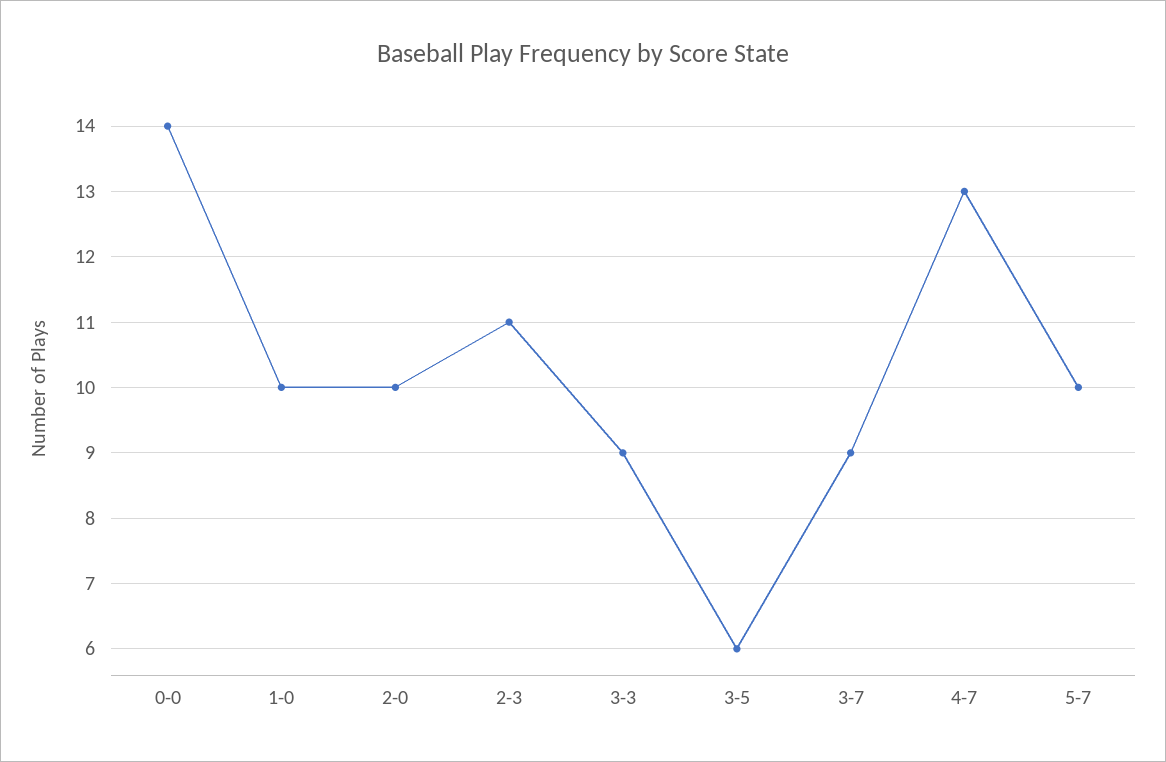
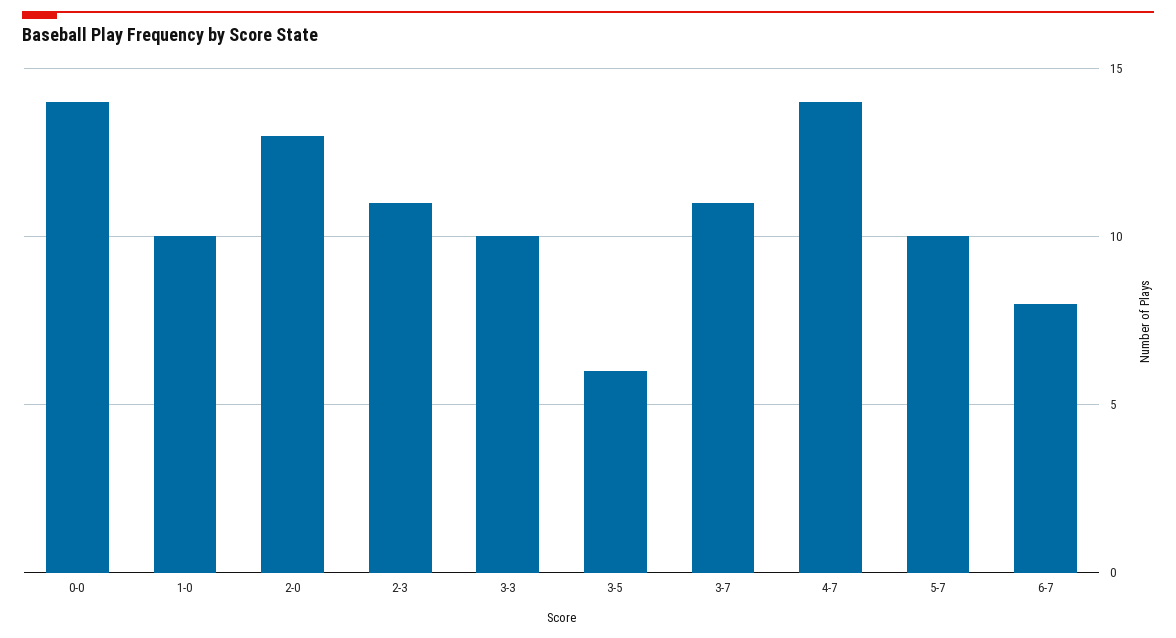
2-0: 10 -> 13
3-3: 9 -> 10
3-7: 9 -> 11
4-7: 13 -> 14
6-7: none -> 8

